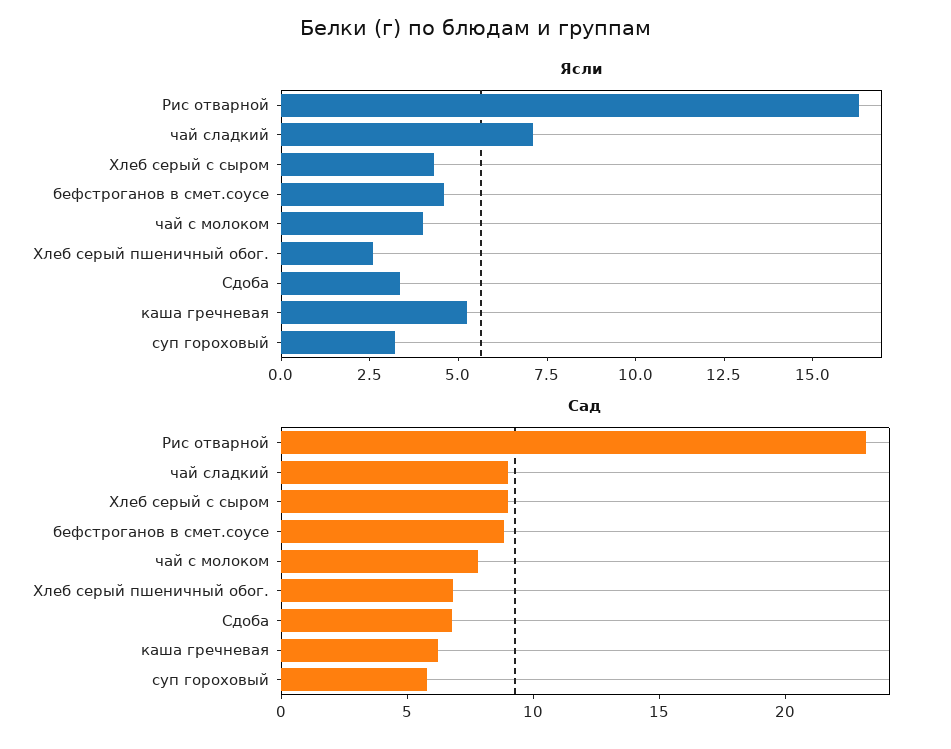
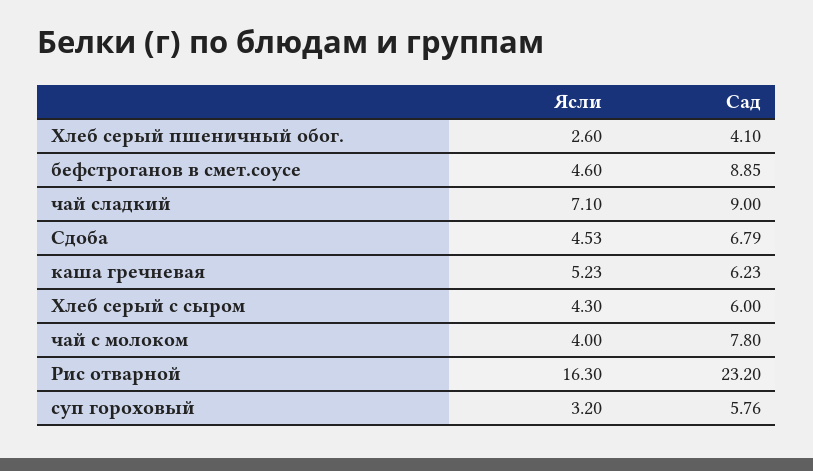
Ясли, Сдоба: 3.5 -> 4.53
Сад, Хлеб серый с сыром: 9 -> 6
Сад, Хлеб серый пшеничный обог.: 7 -> 4.1

